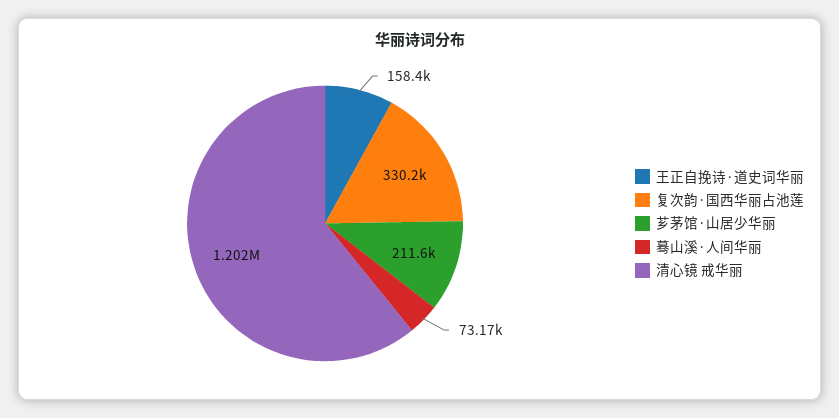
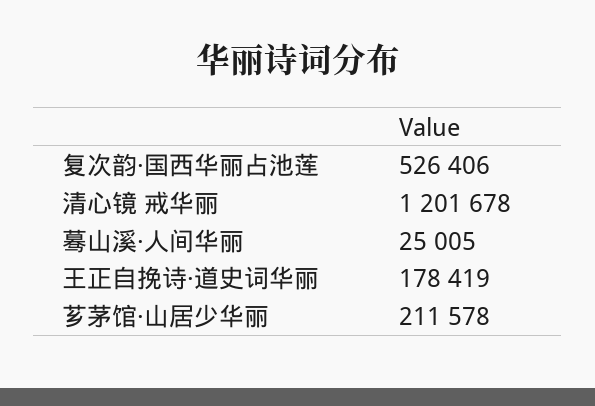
王正自挽诗·道史词华丽: 158400 -> 178419
复次韵·国西华丽占池莲: 330200 -> 526406
蓦山溪·人间华丽: 73170 -> 25005

